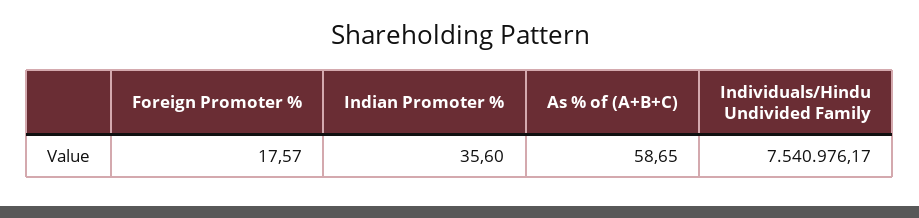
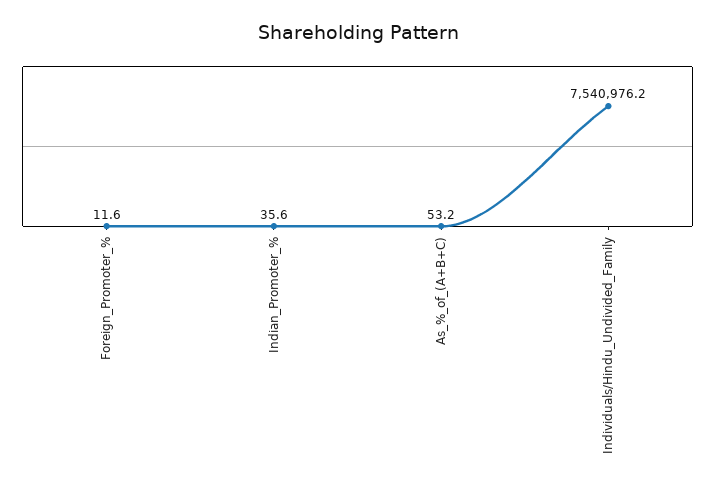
Foreign Promoter %: 17.57 -> 11.6
As % of (A+B+C): 58.65 -> 53.2

